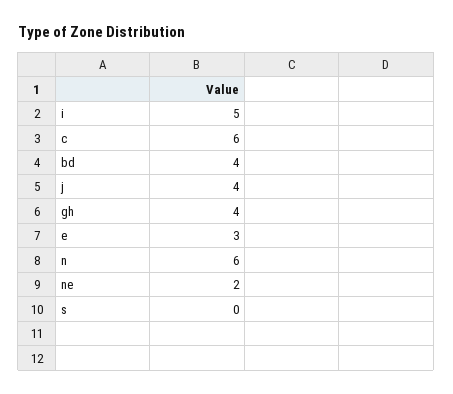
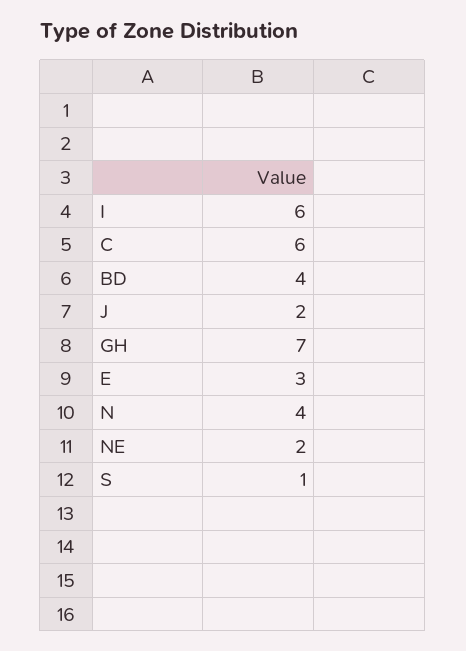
i: 5 -> 6
j: 4 -> 2
gh: 4 -> 7
n: 6 -> 4
s: 0 -> 1

